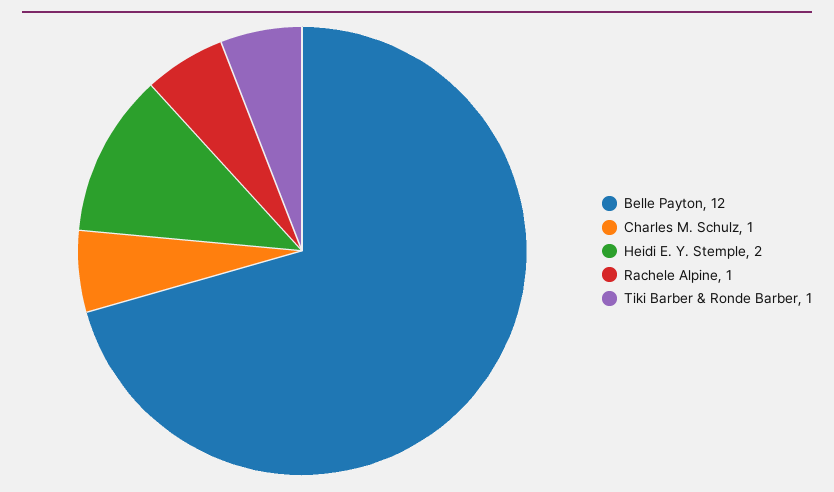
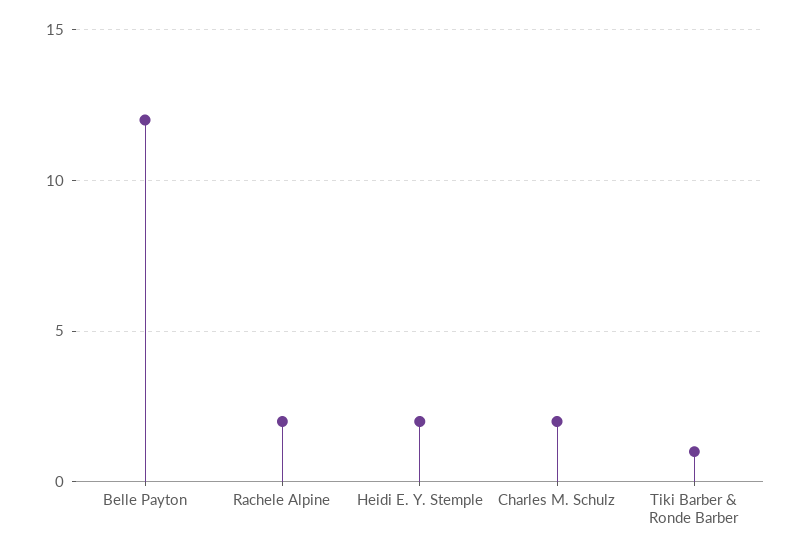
Charles M. Schulz: 1 -> 2
Rachele Alpine: 1 -> 2

